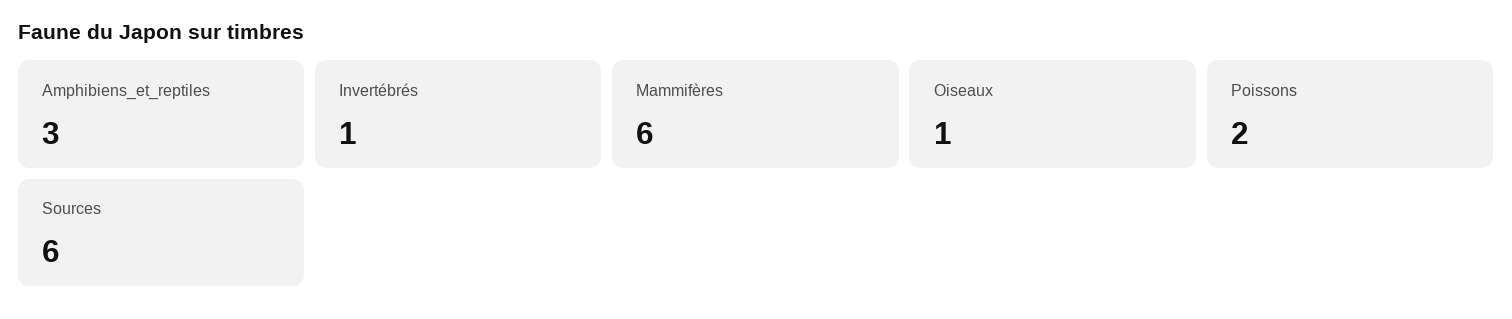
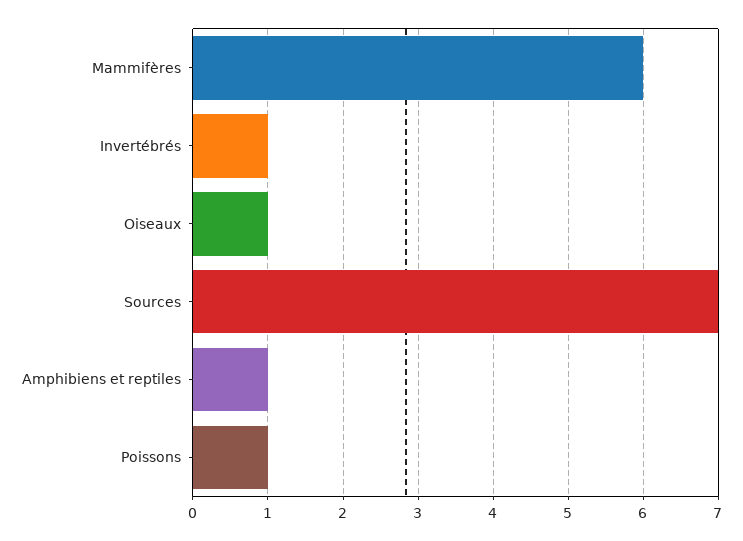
Amphibiens_et_reptiles: 3 -> 1
Poissons: 2 -> 1
Sources: 6 -> 7

